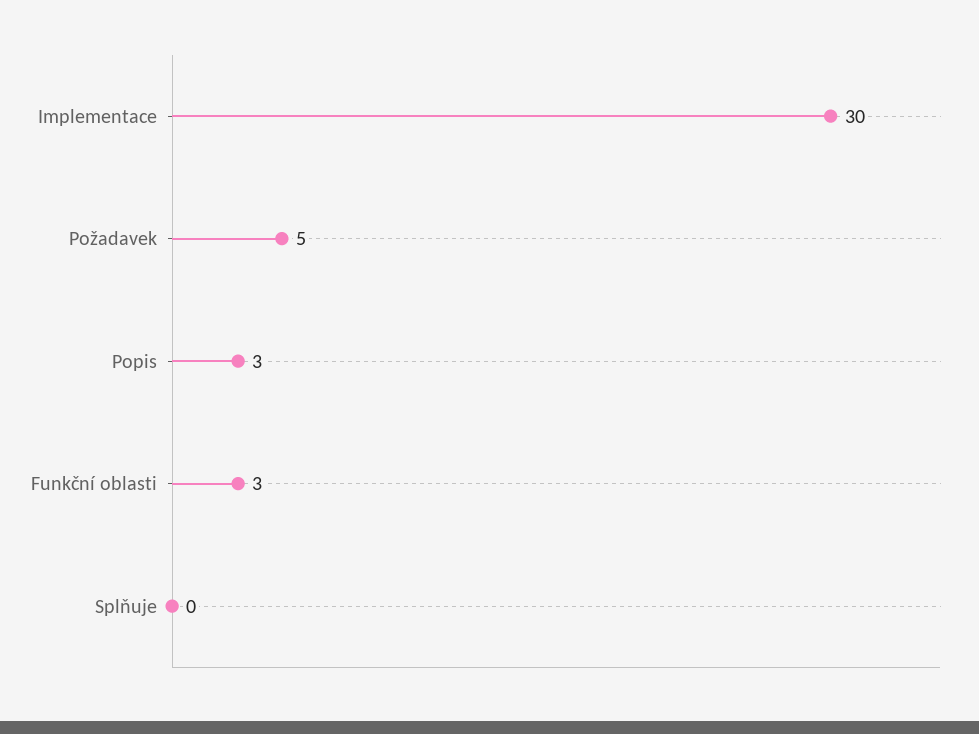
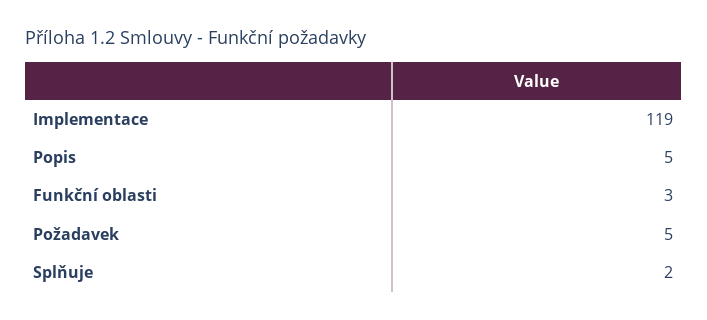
Implementace: 30 -> 119
Popis: 3 -> 5
Splňuje: 0 -> 2

